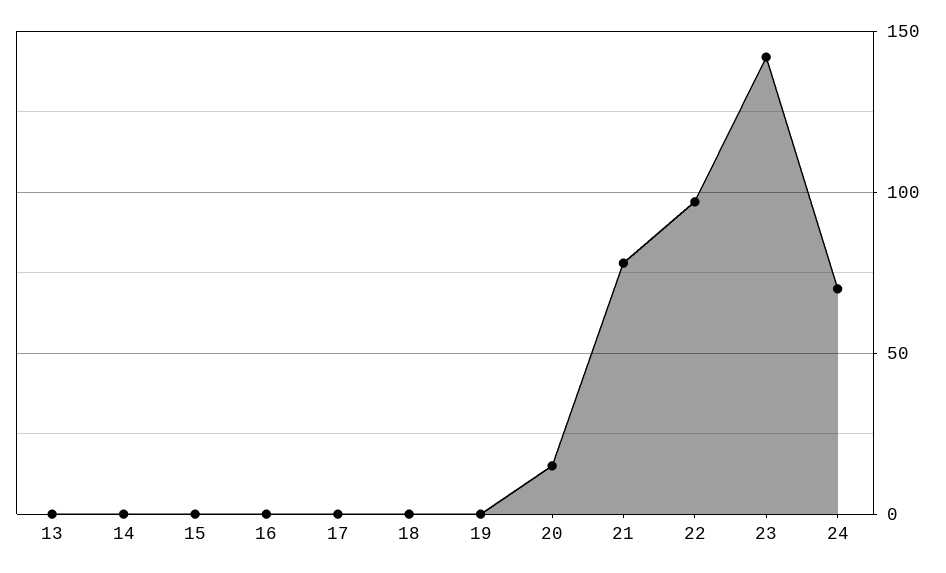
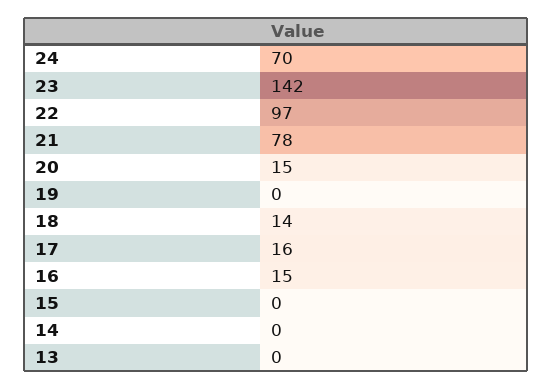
16: 0 -> 15
17: 0 -> 16
18: 0 -> 14

